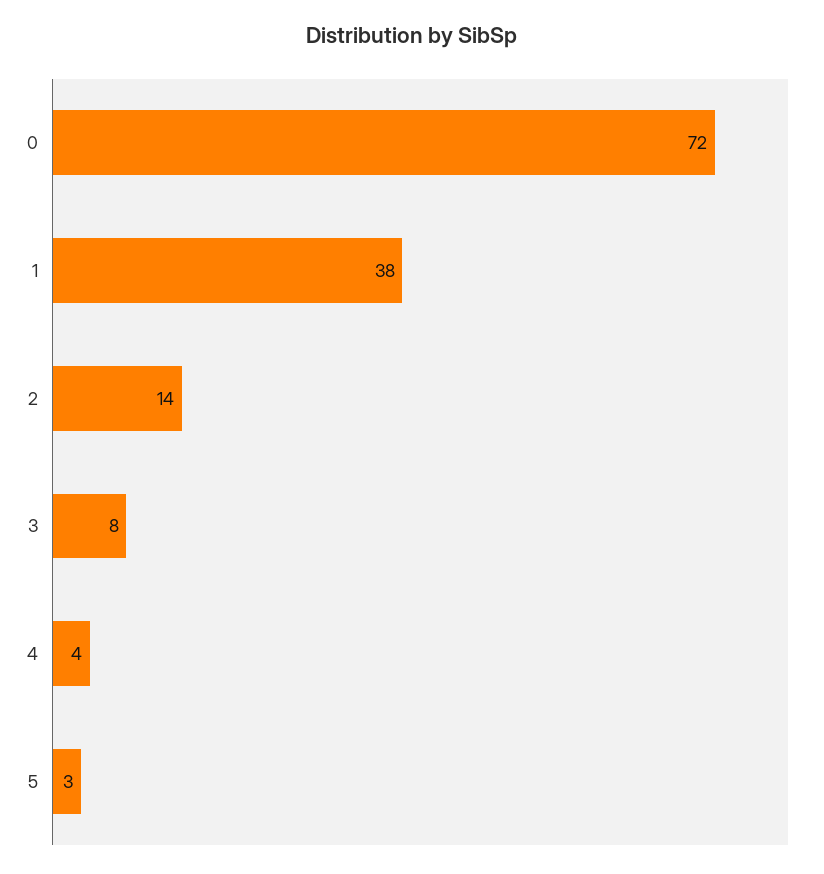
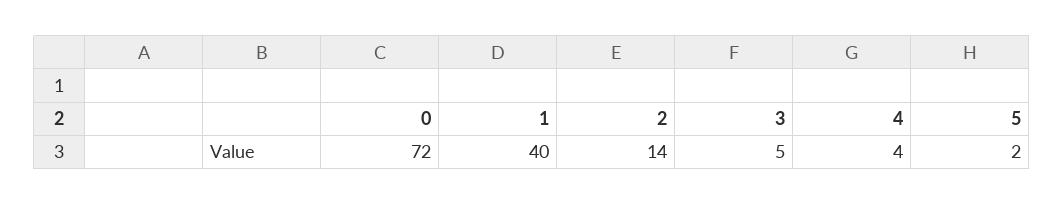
1: 38 -> 40
3: 8 -> 5
5: 3 -> 2

